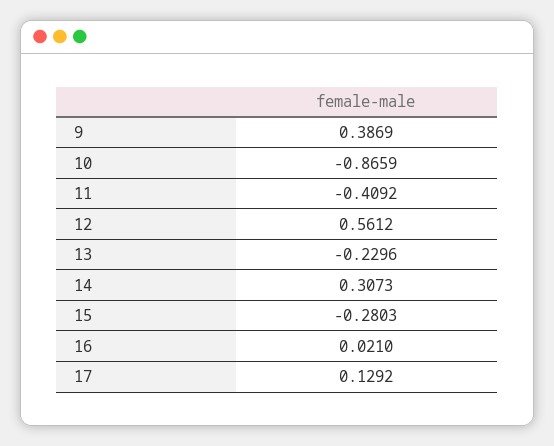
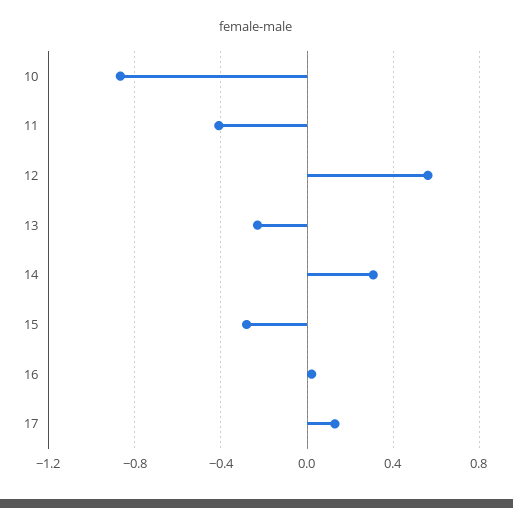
9: 0.3869 -> none

